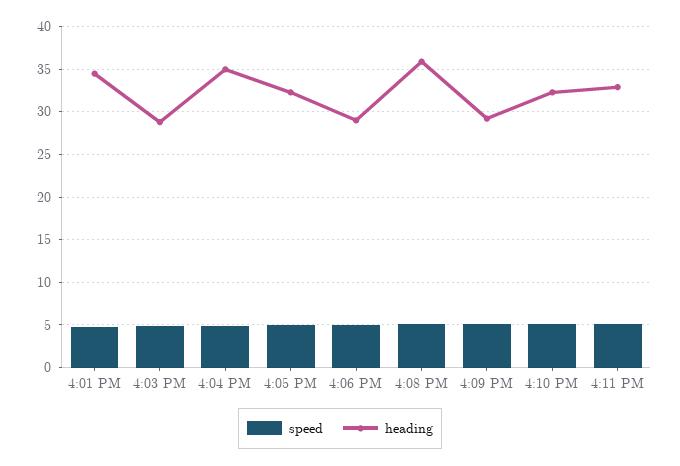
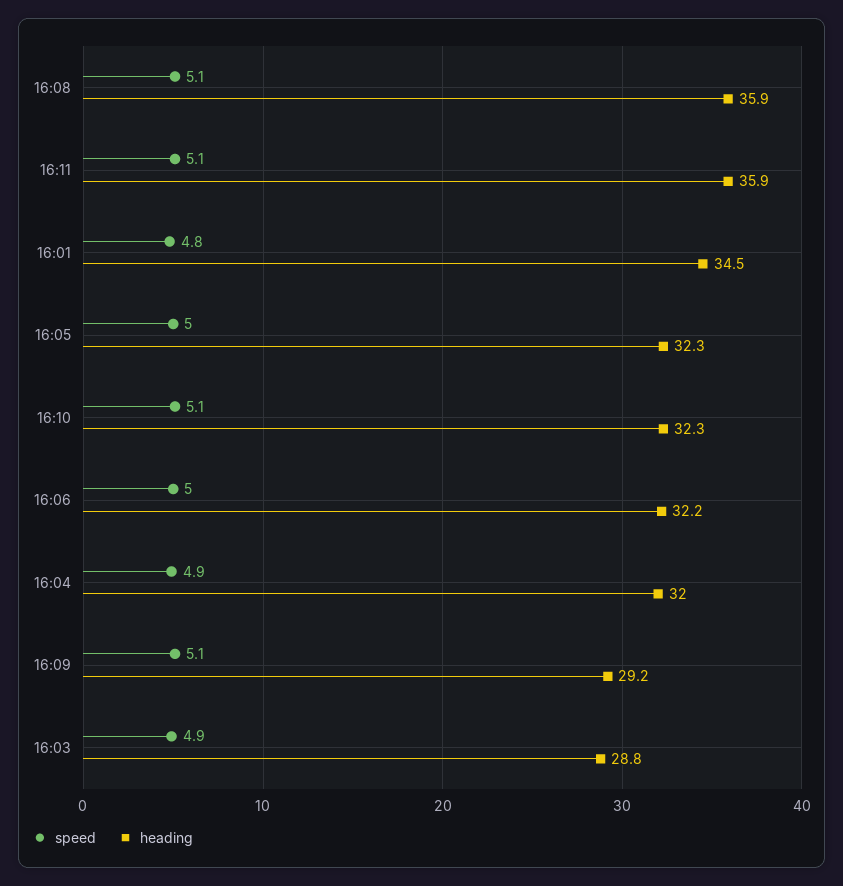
heading, 4:04 PM: 35 -> 32
heading, 4:06 PM: 29 -> 32.2
heading, 4:11 PM: 33 -> 35.9

